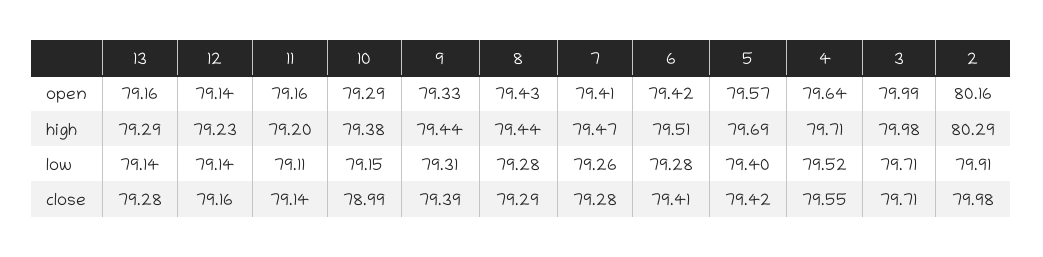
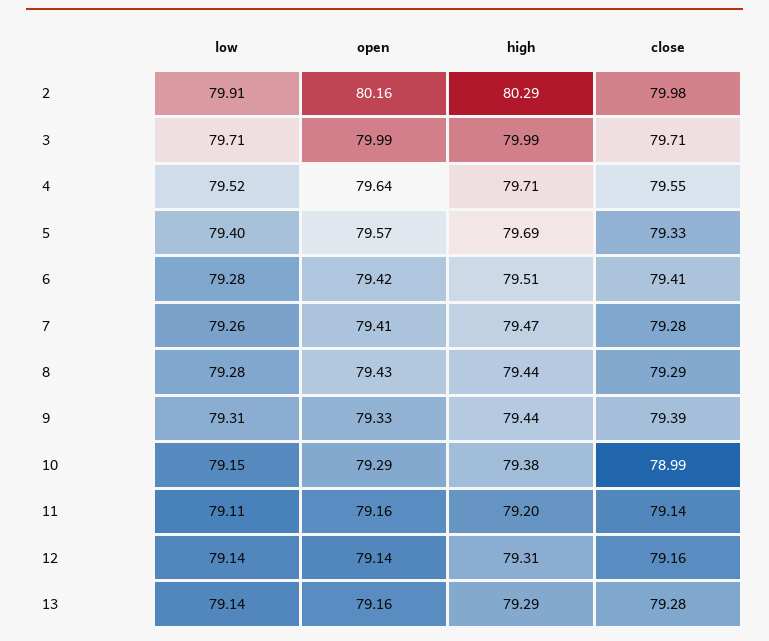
12, high: 79.23 -> 79.31
3, high: 79.98 -> 79.99
5, close: 79.42 -> 79.33

